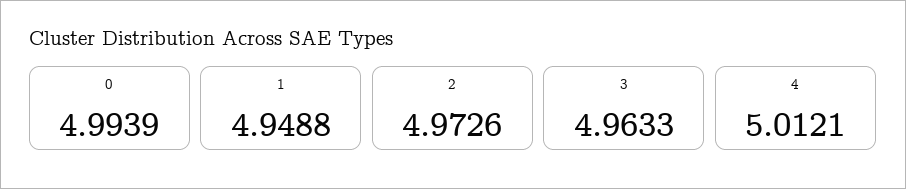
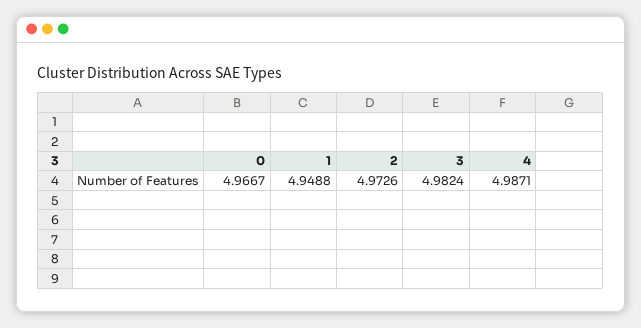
0: 4.9939 -> 4.9667
3: 4.9633 -> 4.9824
4: 5.0121 -> 4.9871

